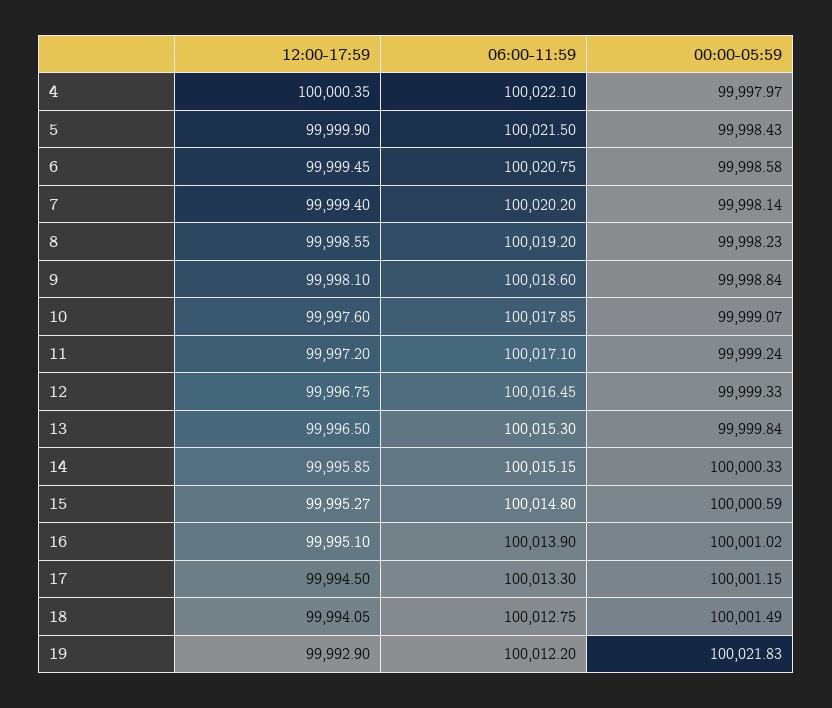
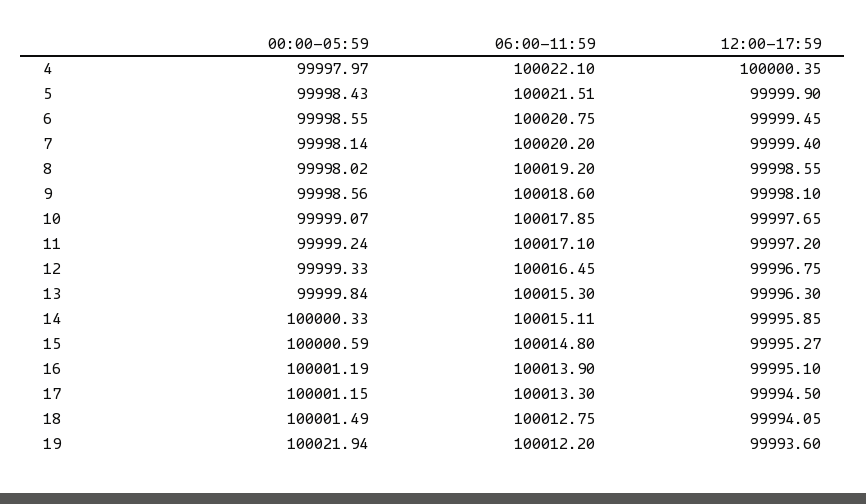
06:00-11:59, 5: 100021.5 -> 100021.51
00:00-05:59, 6: 99998.58 -> 99998.55
00:00-05:59, 8: 99998.23 -> 99998.02
00:00-05:59, 9: 99998.84 -> 99998.56
12:00-17:59, 10: 99997.6 -> 99997.65
12:00-17:59, 13: 99996.5 -> 99996.3
06:00-11:59, 14: 100015.15 -> 100015.11
00:00-05:59, 16: 100001.02 -> 100001.19
12:00-17:59, 19: 99992.9 -> 99993.6
00:00-05:59, 19: 100021.83 -> 100021.94

